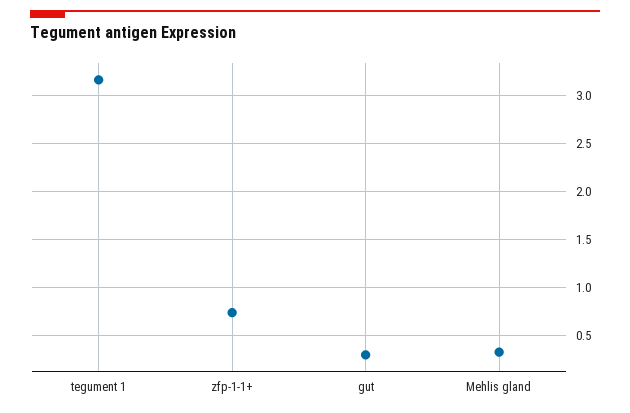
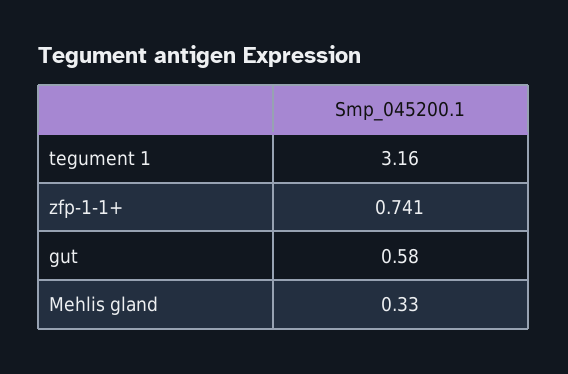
gut: 0.3 -> 0.58

